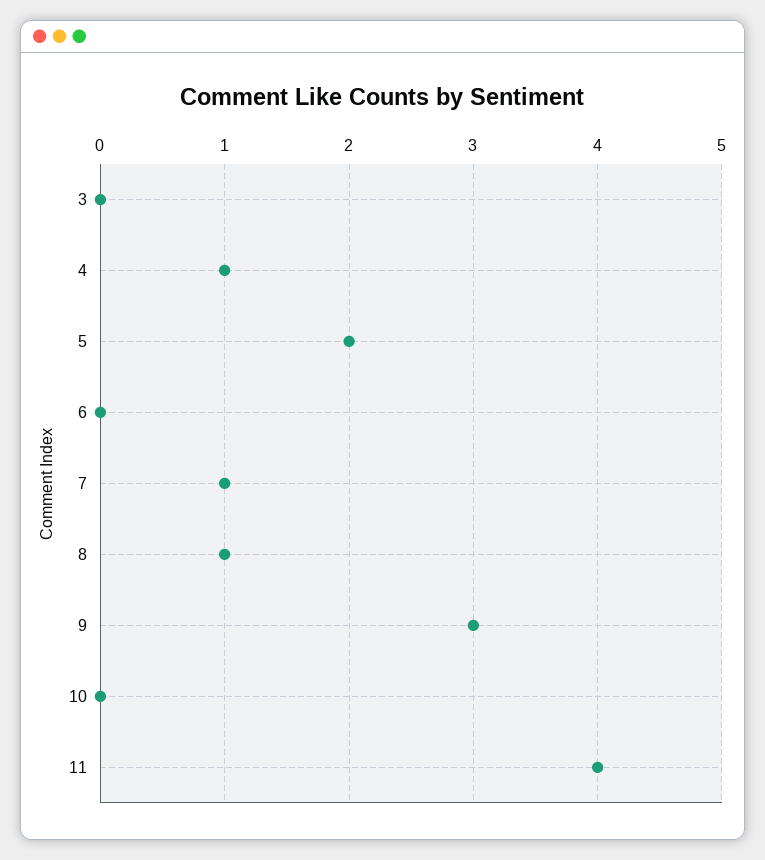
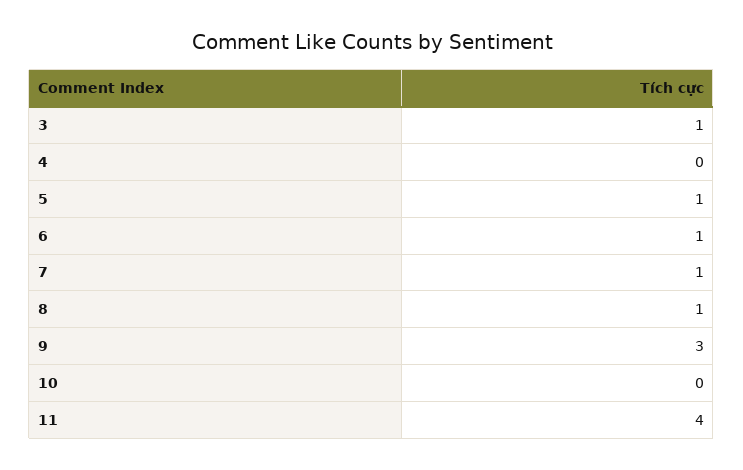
3: 0 -> 1
4: 1 -> 0
5: 2 -> 1
6: 0 -> 1

